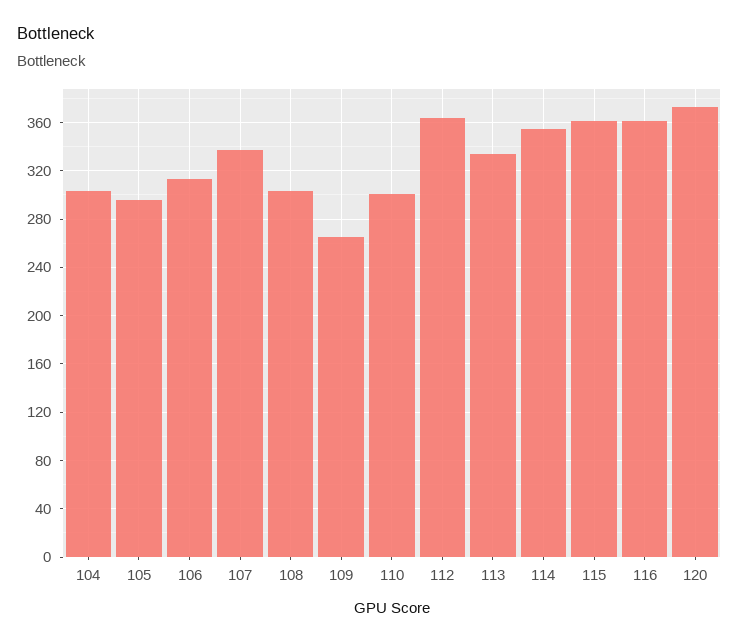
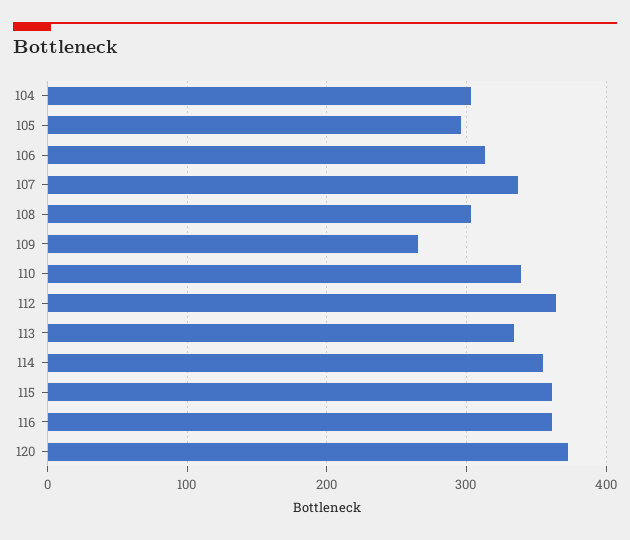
110: 300 -> 340

